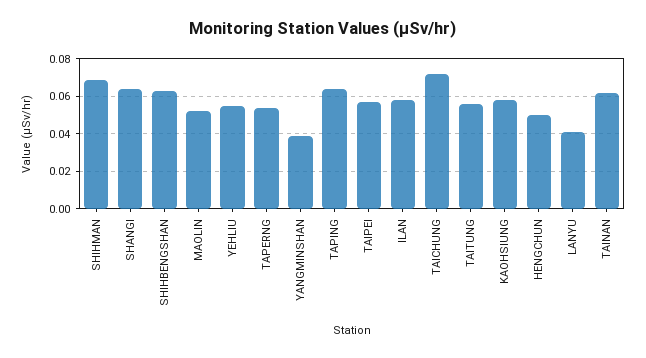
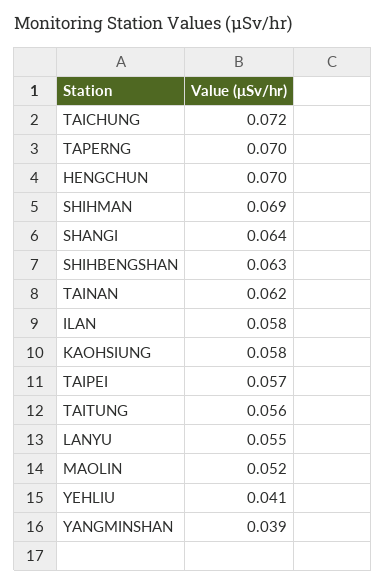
YEHLIU: 0.055 -> 0.041
TAPERNG: 0.055 -> 0.07
TAPING: 0.065 -> none
HENGCHUN: 0.05 -> 0.07
LANYU: 0.04 -> 0.055

